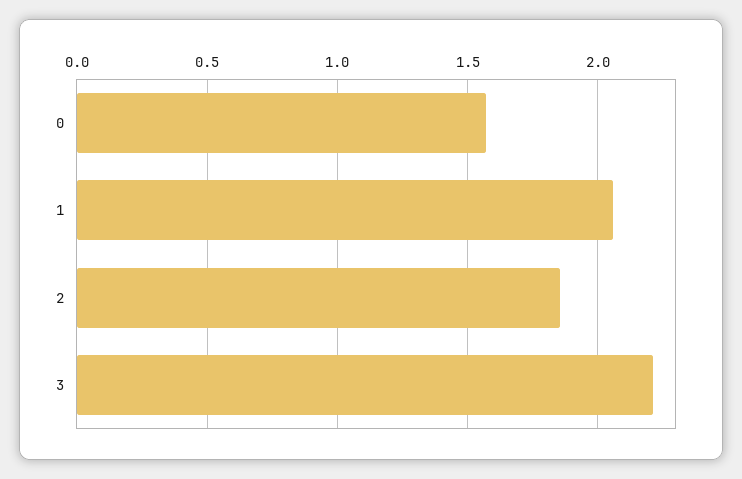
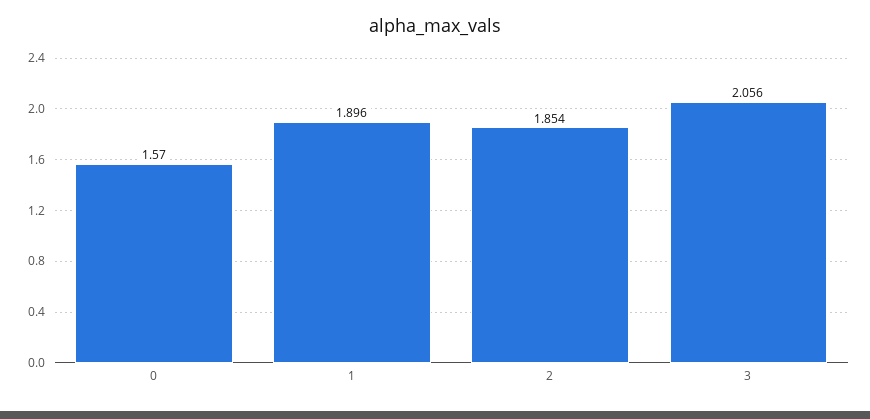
1: 2.05 -> 1.896
3: 2.2 -> 2.056

